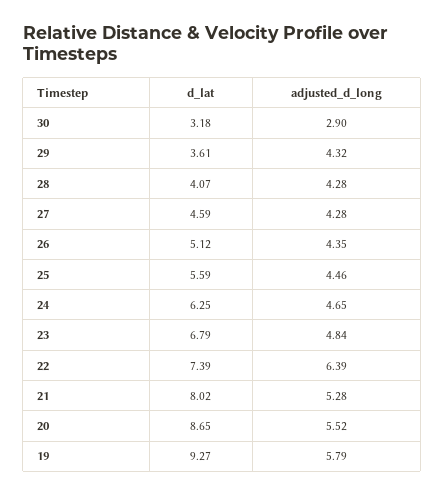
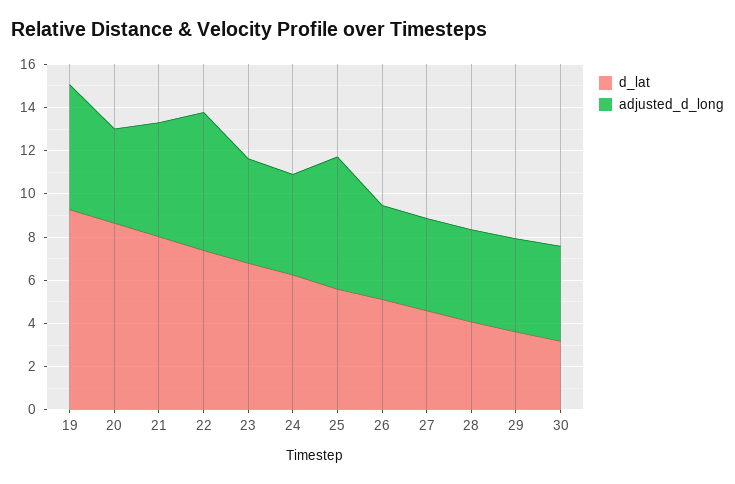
adjusted_d_long, 30: 2.9 -> 4.5
adjusted_d_long, 25: 4.46 -> 6
adjusted_d_long, 20: 5.52 -> 4.5

